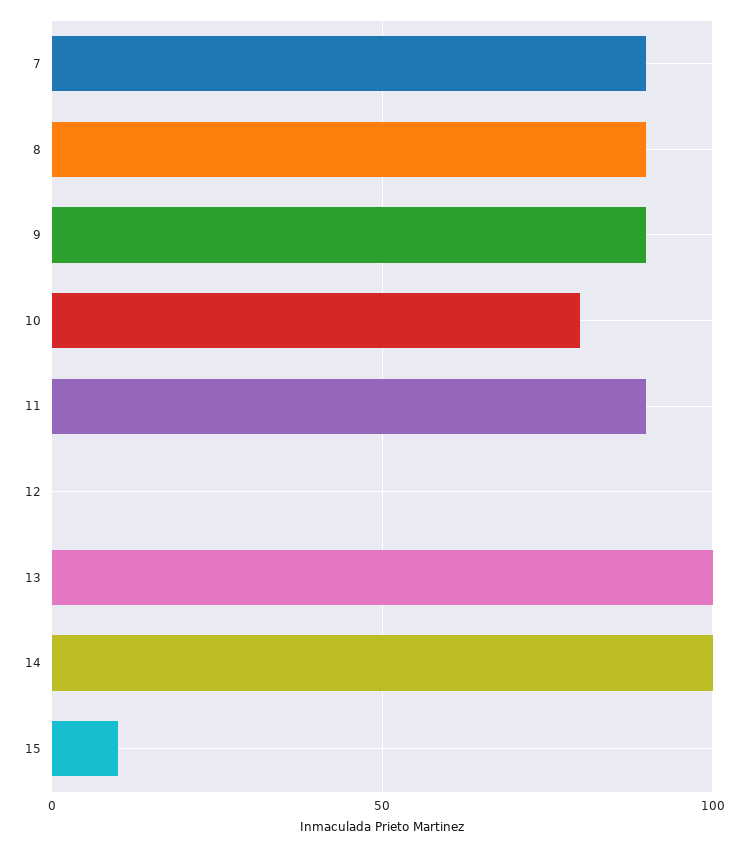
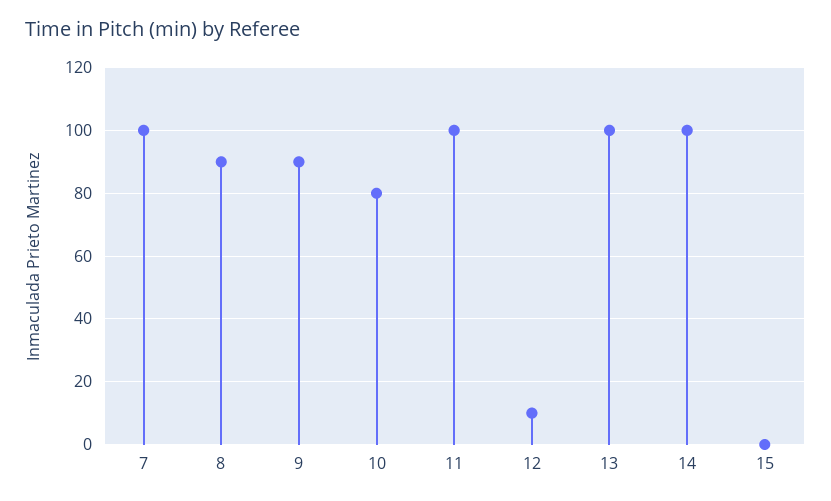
7: 90 -> 100
11: 90 -> 100
12: 0 -> 10
15: 10 -> 0

